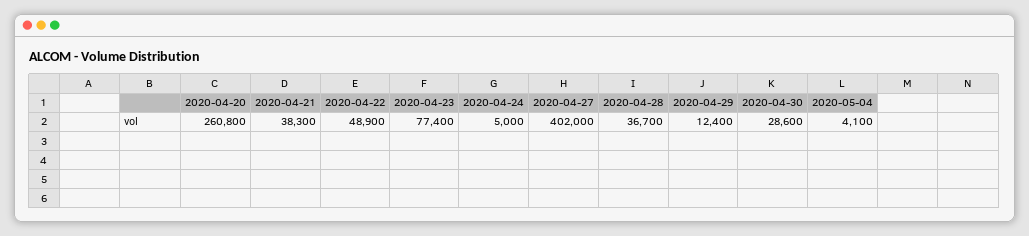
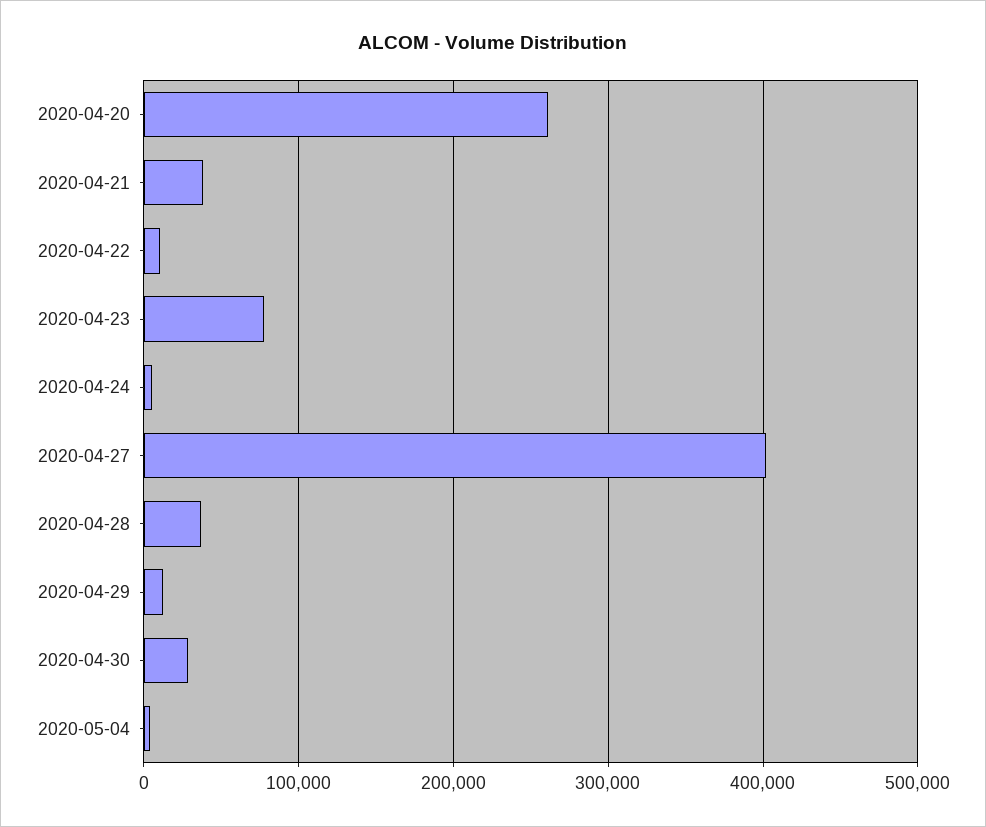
2020-04-22: 48900 -> 10000

